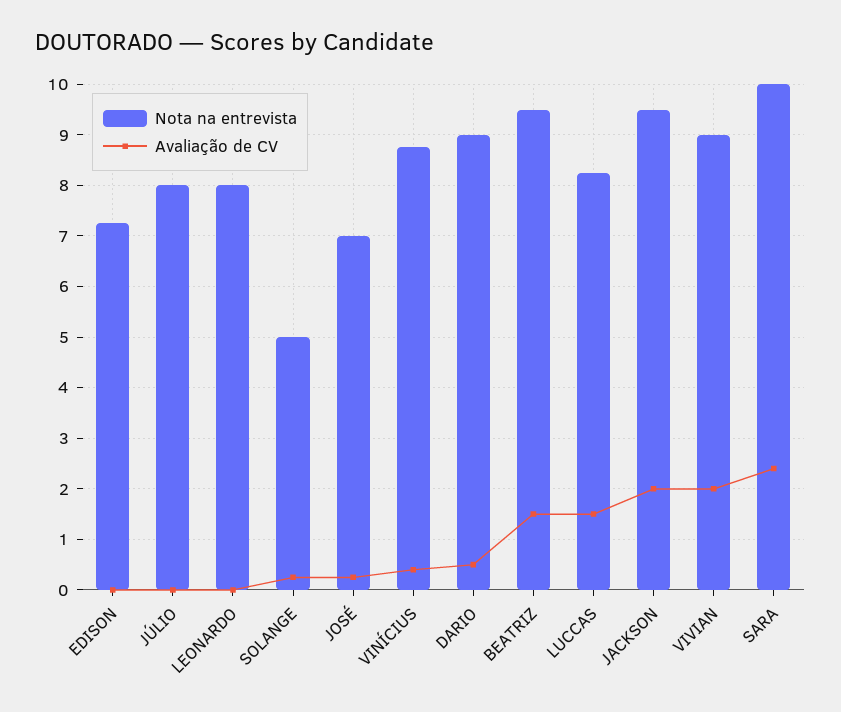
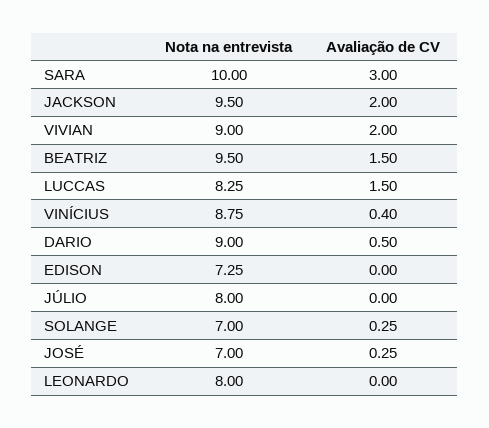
Nota na entrevista, SOLANGE: 5 -> 7
Avaliação de CV, SARA: 2.4 -> 3

